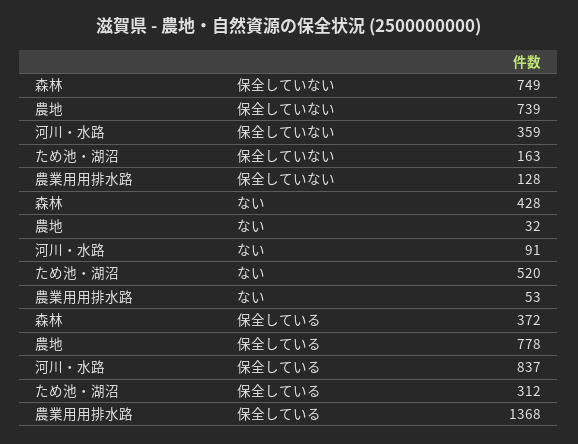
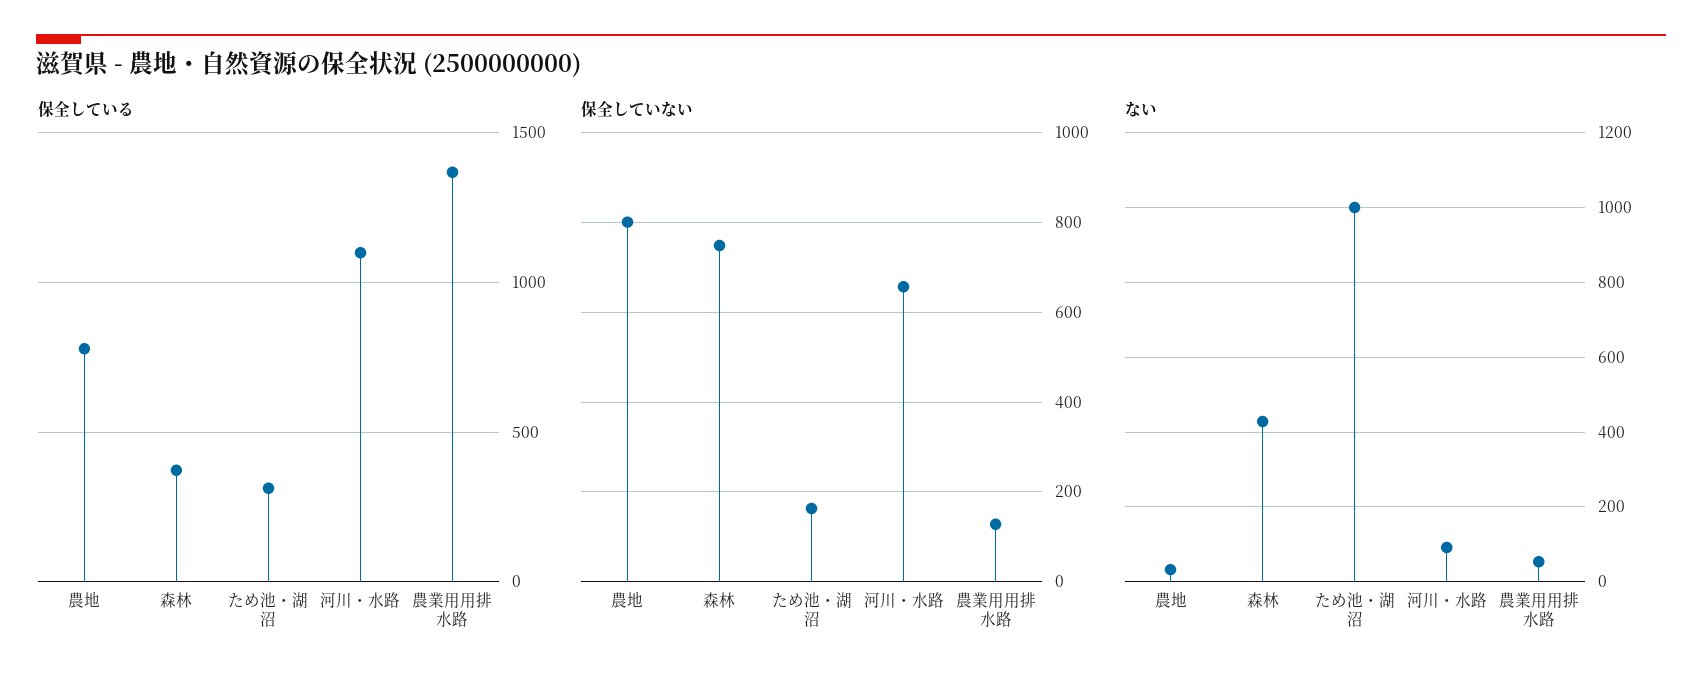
保全していない, 農地: 739 -> 800
保全していない, 河川・水路: 359 -> 660
ない, ため池・湖沼: 520 -> 1000
保全している, 河川・水路: 837 -> 1100

